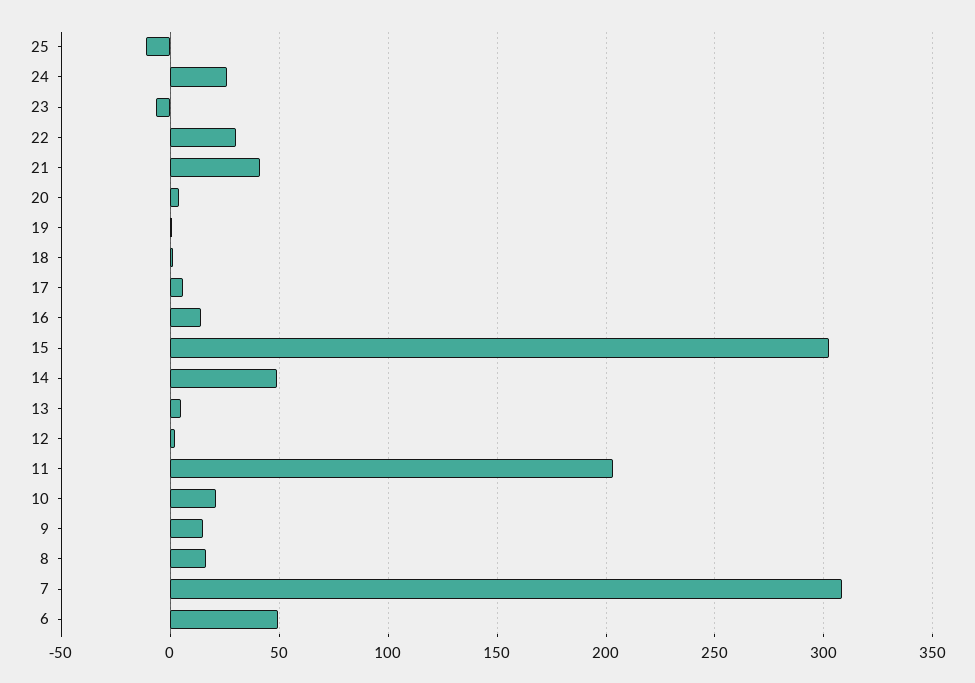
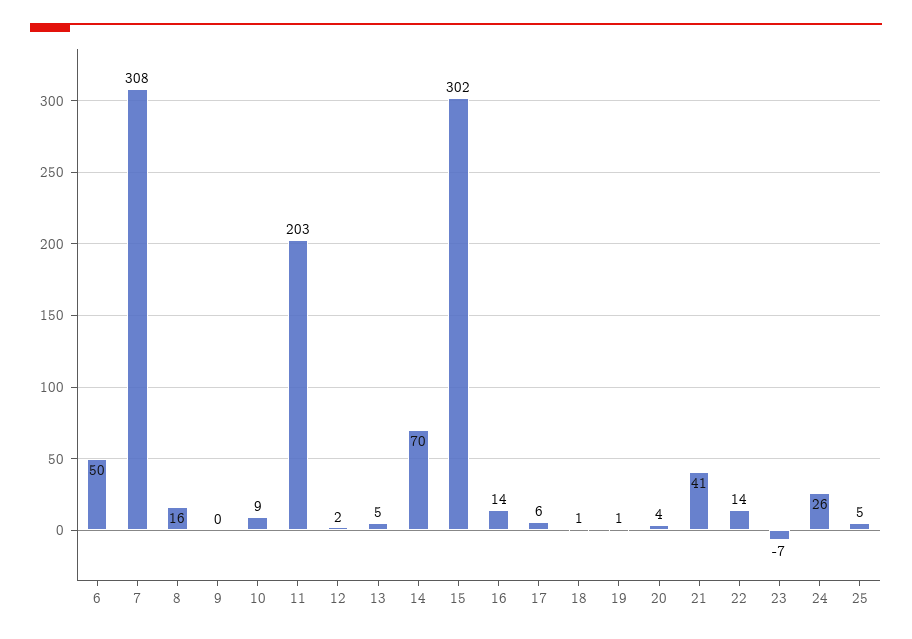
25: -10 -> 5
22: 30 -> 14
14: 50 -> 70
10: 20 -> 9
9: 15 -> 0

